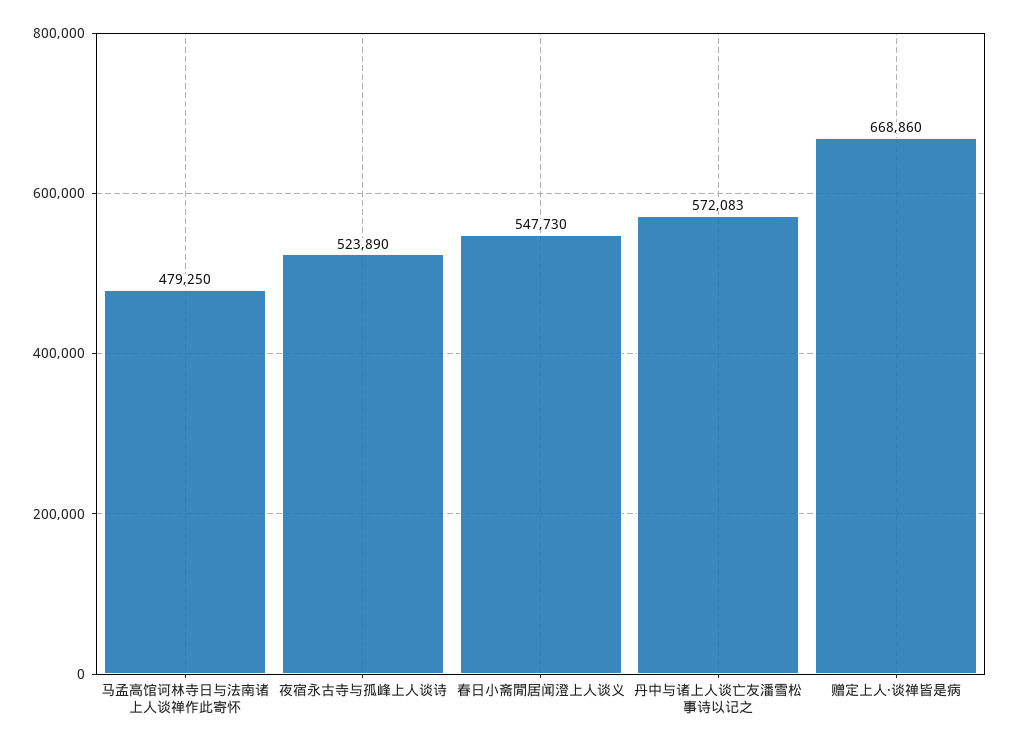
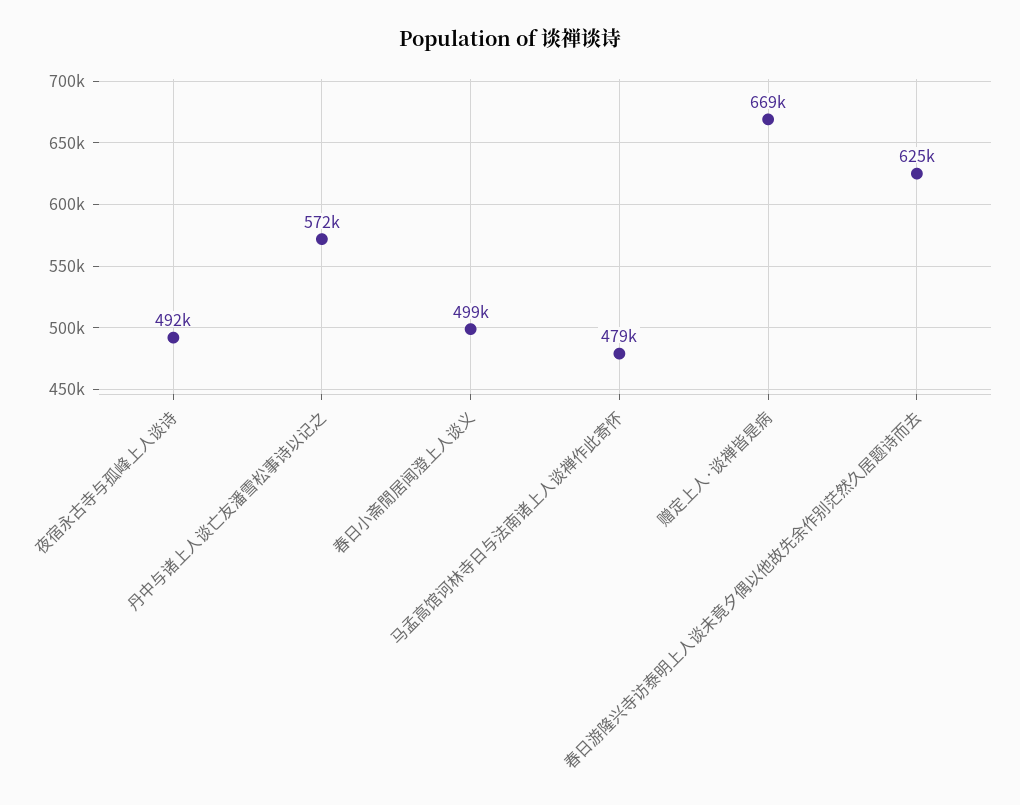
夜宿永古寺与孤峰上人谈诗: 523890 -> 492000
春日小斋閒居闻澄上人谈义: 547730 -> 499000
春日游隆兴寺访泰明上人谈未竟夕偶以他故先余作别茫然久居题诗而去: none -> 625000

